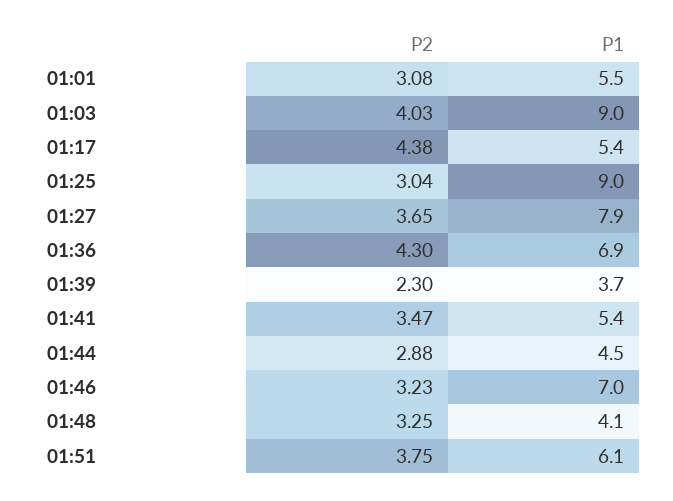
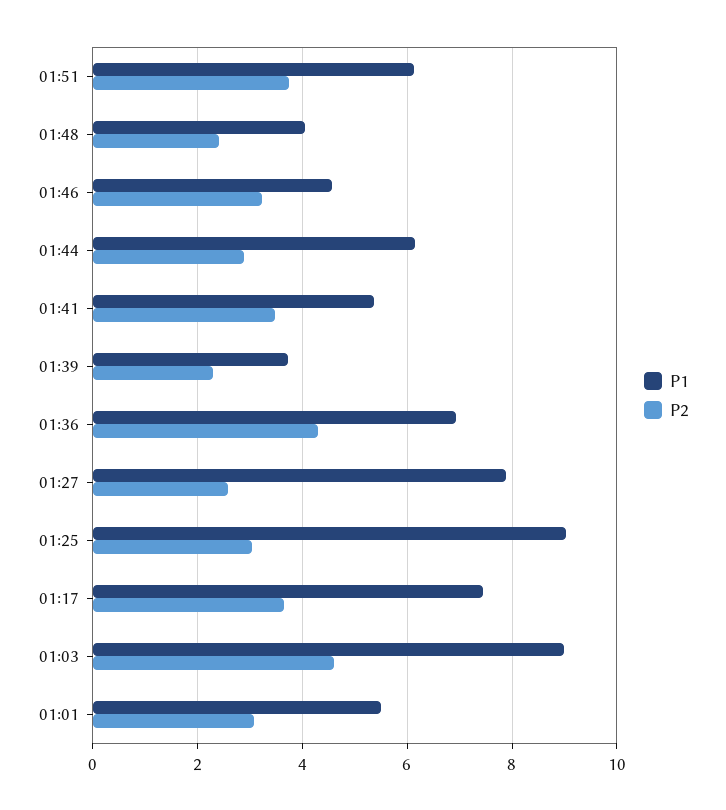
P2, 01:03: 4.03 -> 4.6
P2, 01:17: 4.38 -> 3.6
P1, 01:17: 5.4 -> 7.4
P2, 01:27: 3.65 -> 2.6
P1, 01:44: 4.5 -> 6.2
P1, 01:46: 7 -> 4.6
P2, 01:48: 3.25 -> 2.4

